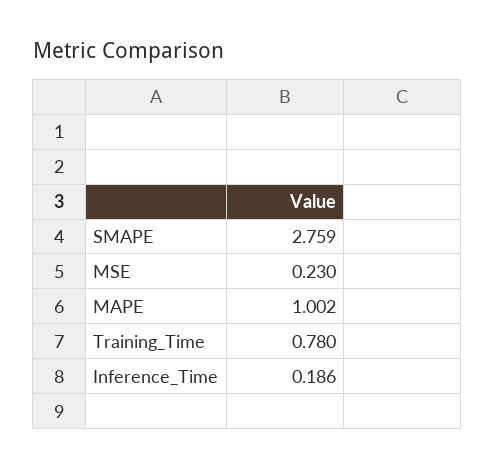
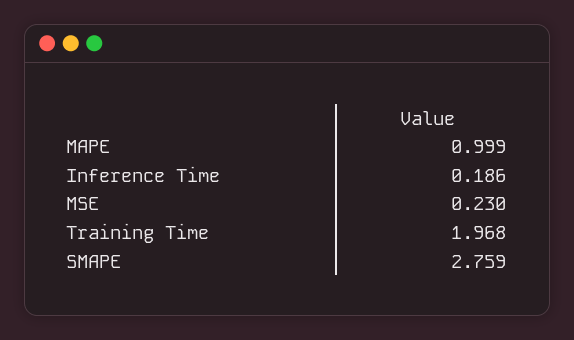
MAPE: 1.002 -> 0.999
Training_Time: 0.78 -> 1.968

